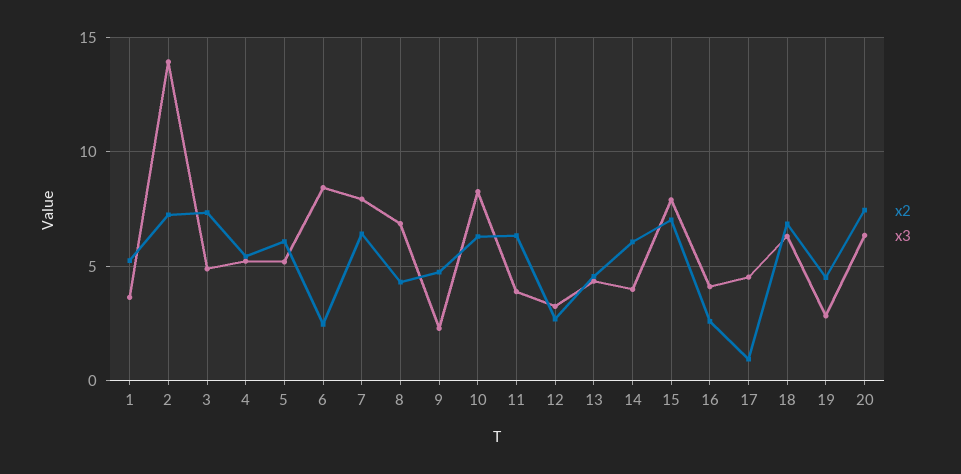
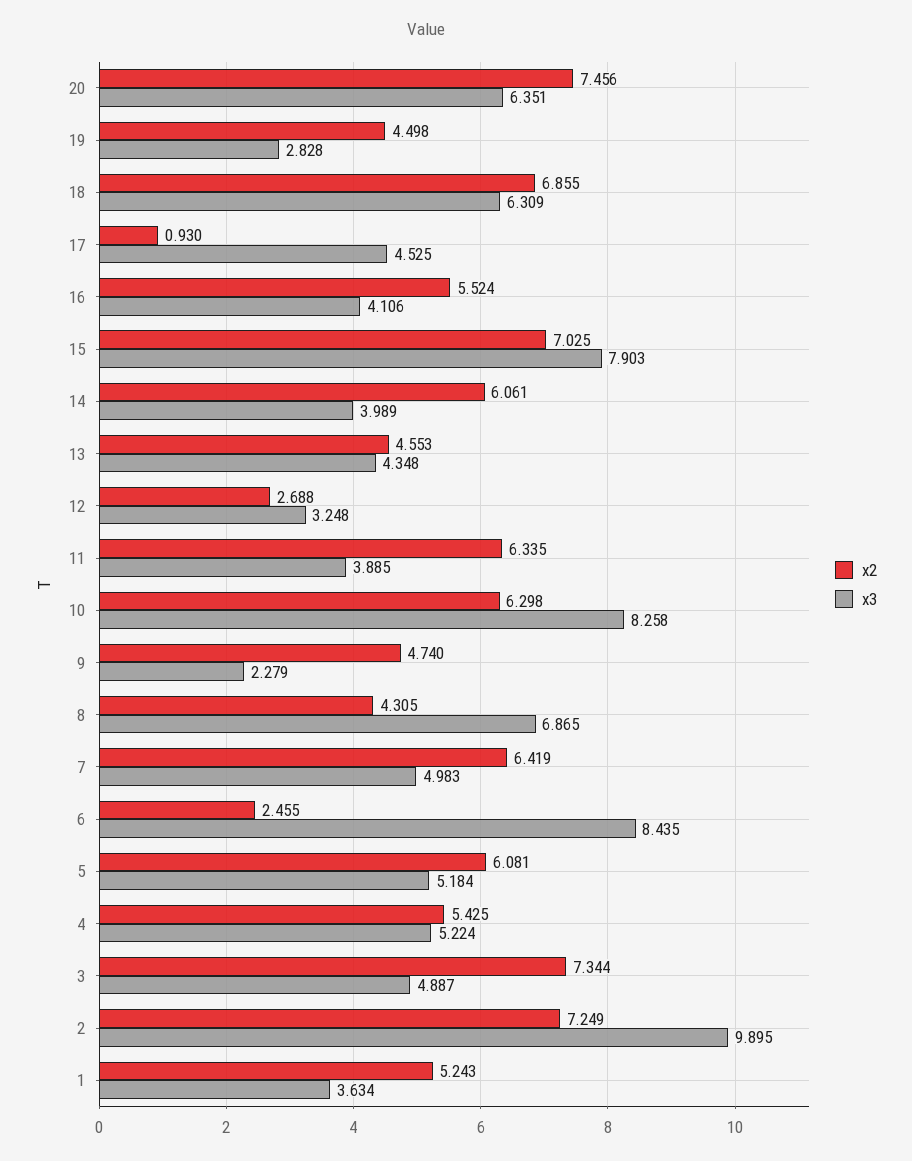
x3, 2: 14 -> 9.895
x3, 7: 8 -> 4.983
x2, 16: 2.5 -> 5.524

